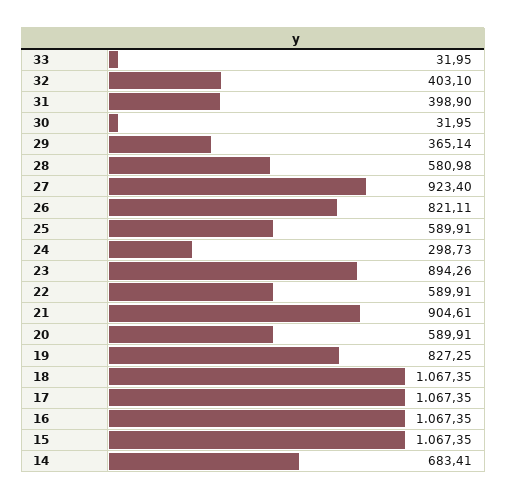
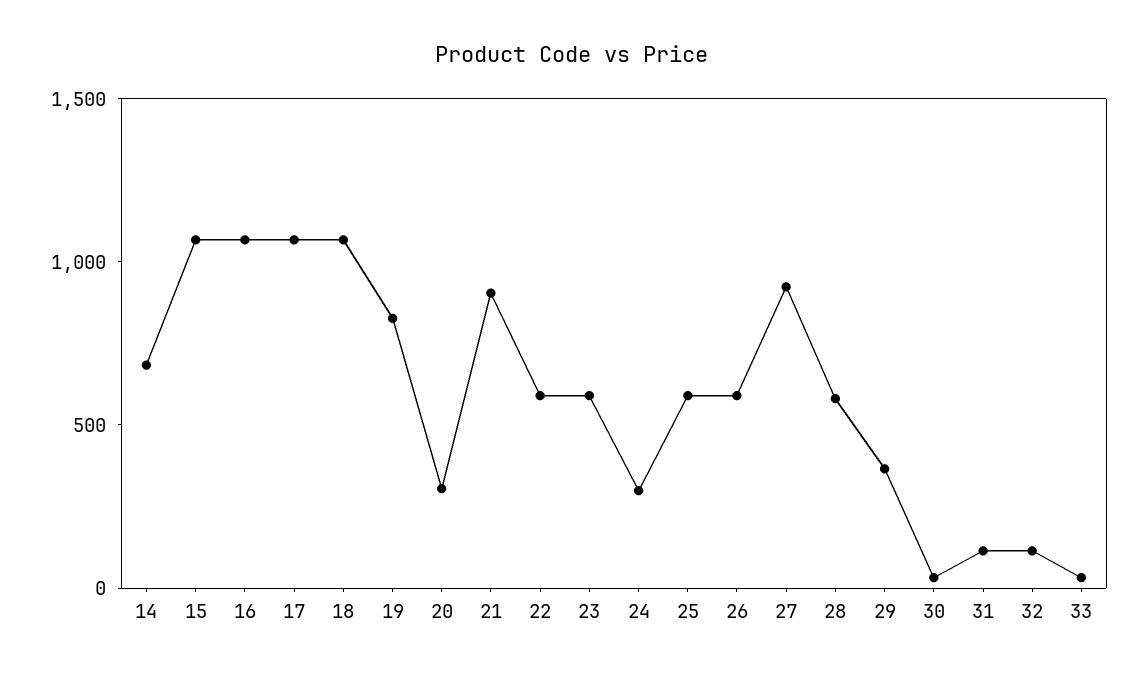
32: 403.1 -> 100
31: 398.9 -> 100
26: 821.11 -> 600
23: 894.26 -> 600
20: 589.91 -> 300

